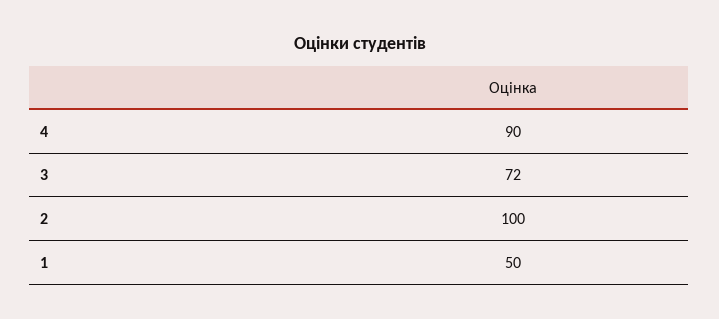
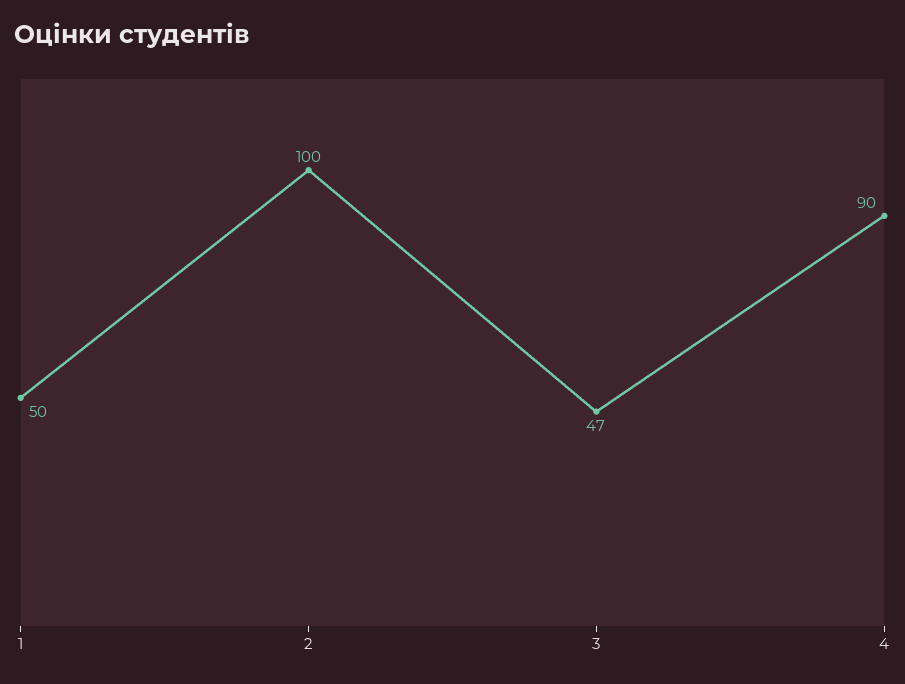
3: 72 -> 47

